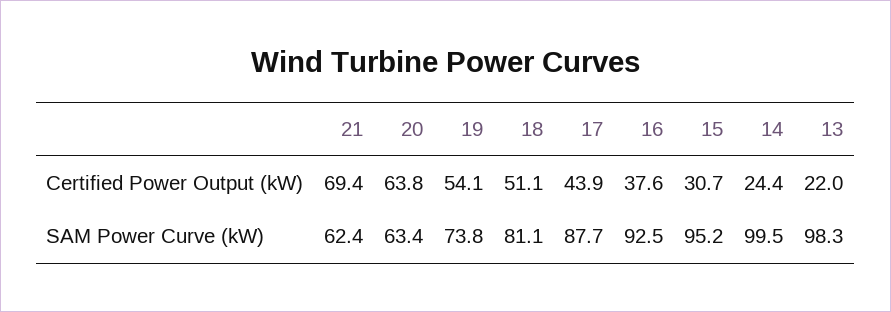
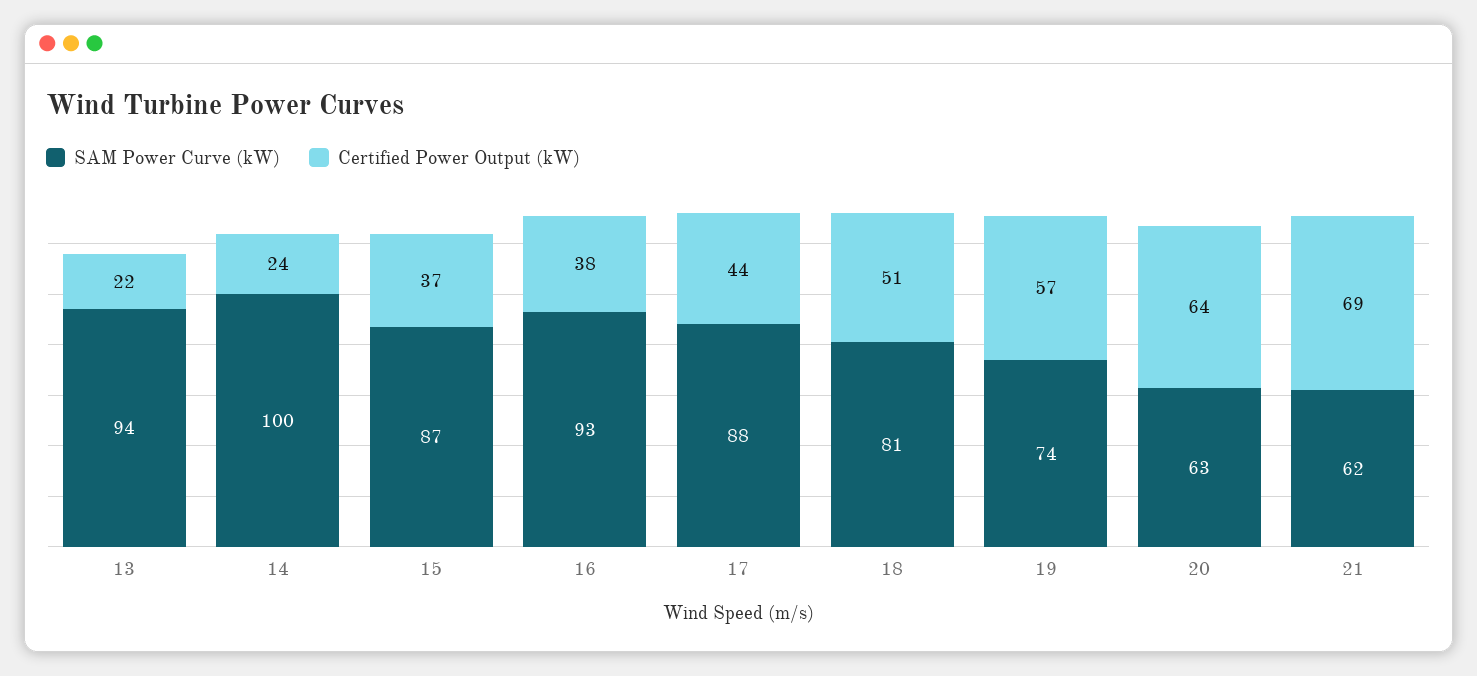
Certified Power Output (kW), 19: 54.1 -> 57
Certified Power Output (kW), 15: 30.7 -> 37
SAM Power Curve (kW), 15: 95.2 -> 87
SAM Power Curve (kW), 13: 98.3 -> 94

